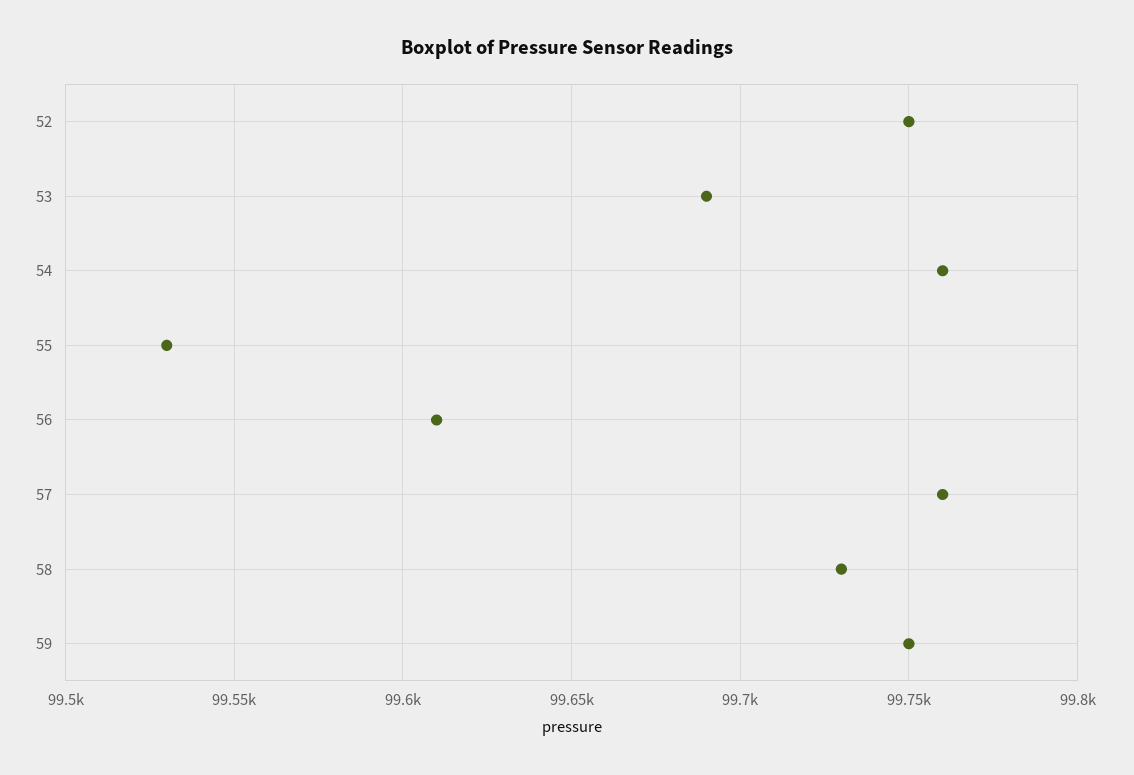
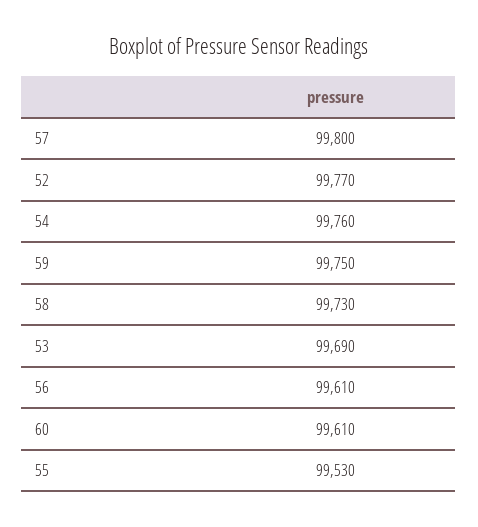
52: 99750 -> 99770
57: 99760 -> 99800
60: none -> 99610

